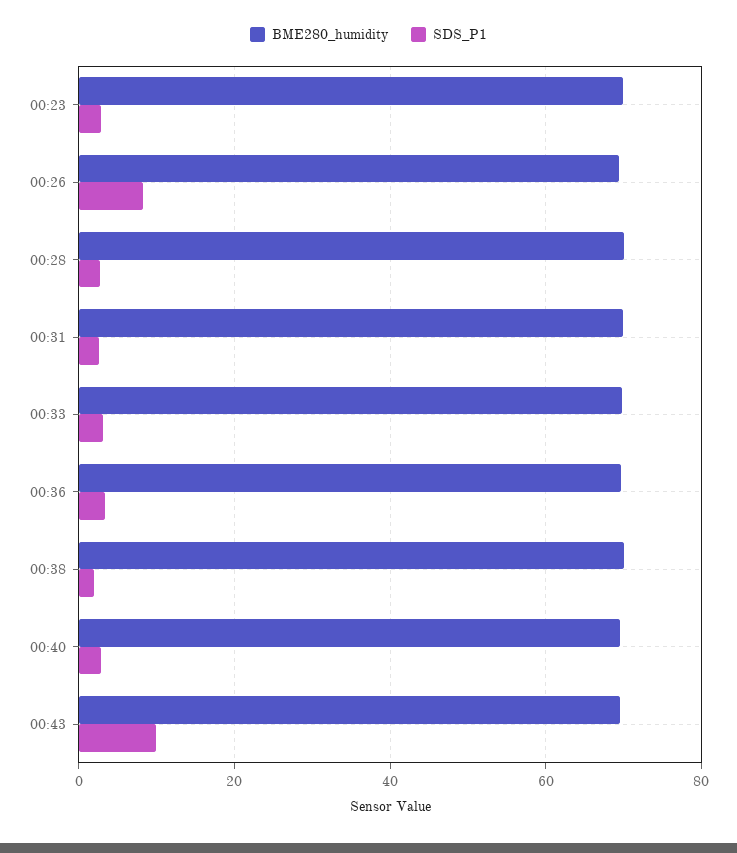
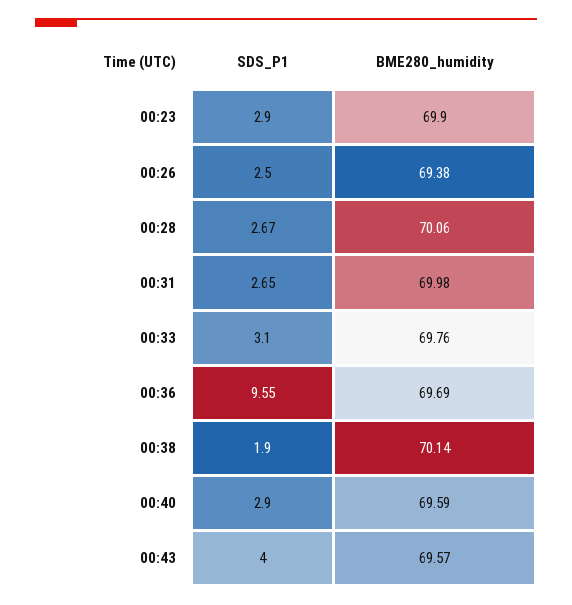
SDS_P1, 00:26: 8 -> 2.5
SDS_P1, 00:36: 4 -> 9.55
SDS_P1, 00:43: 10 -> 4

